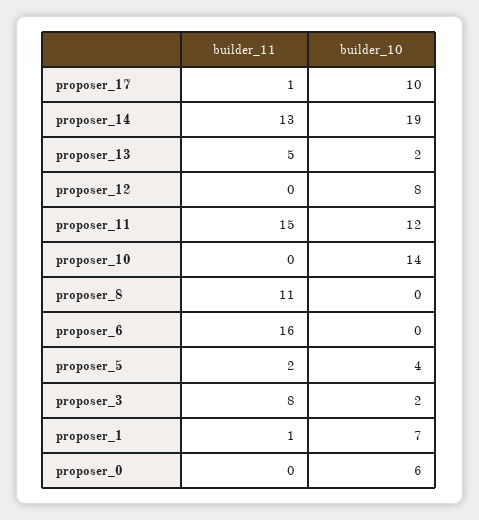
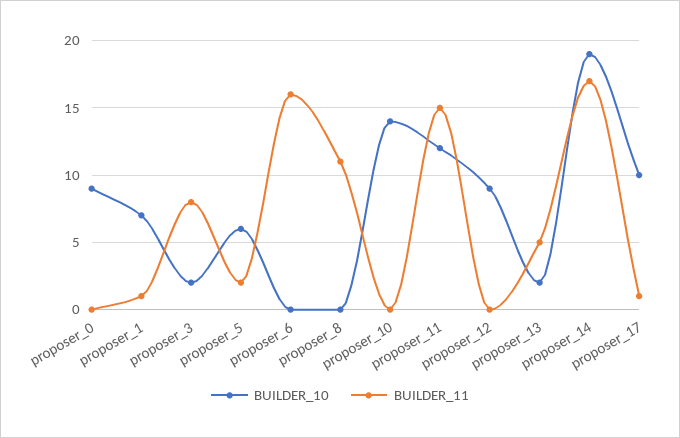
builder_11, proposer_14: 13 -> 17
builder_10, proposer_12: 8 -> 9
builder_10, proposer_5: 4 -> 6
builder_10, proposer_0: 6 -> 9

